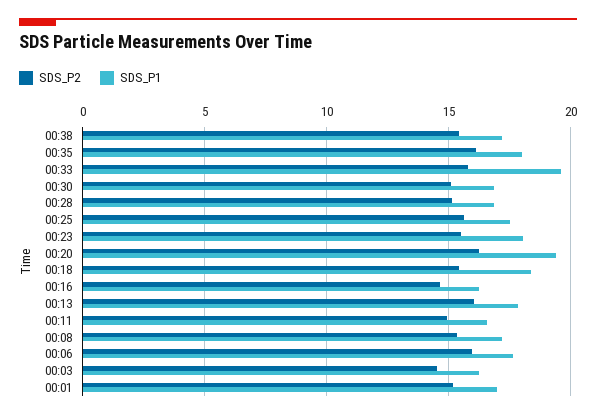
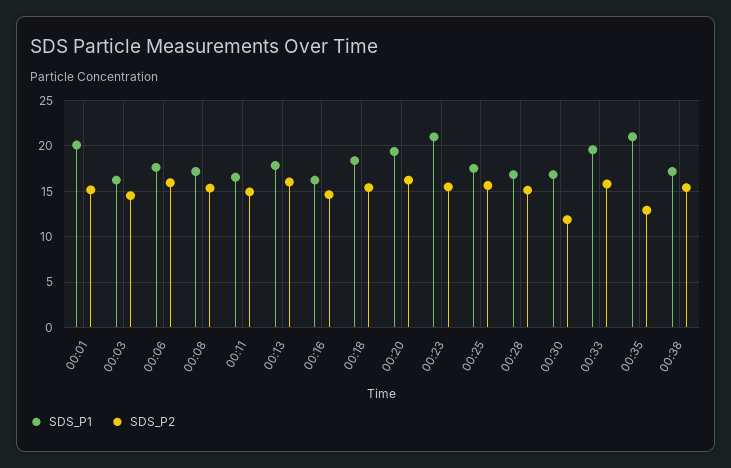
SDS_P2, 00:35: 16 -> 13
SDS_P1, 00:35: 18 -> 21
SDS_P2, 00:30: 15 -> 12
SDS_P1, 00:23: 18 -> 21
SDS_P1, 00:01: 17 -> 20

